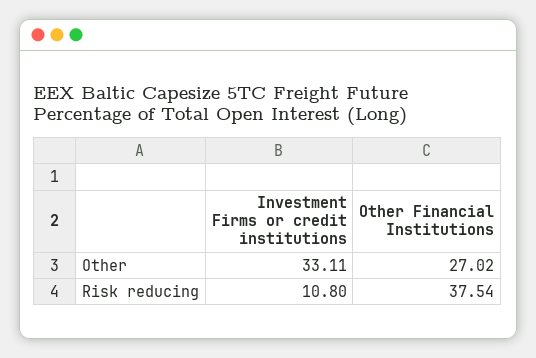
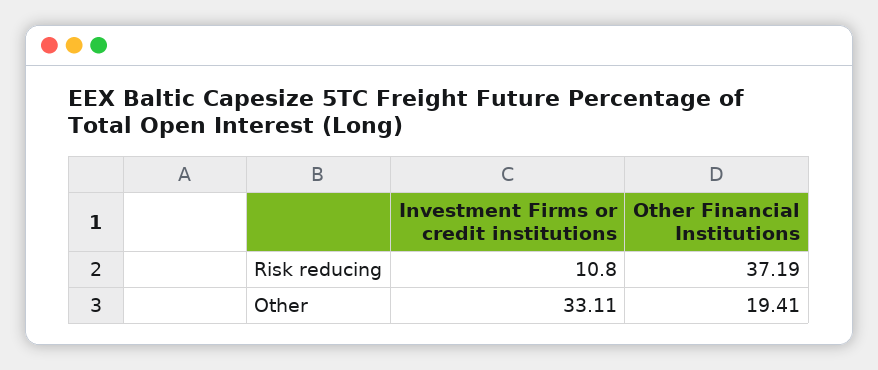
Other Financial Institutions, Other: 27.02 -> 19.41
Other Financial Institutions, Risk reducing: 37.54 -> 37.19

